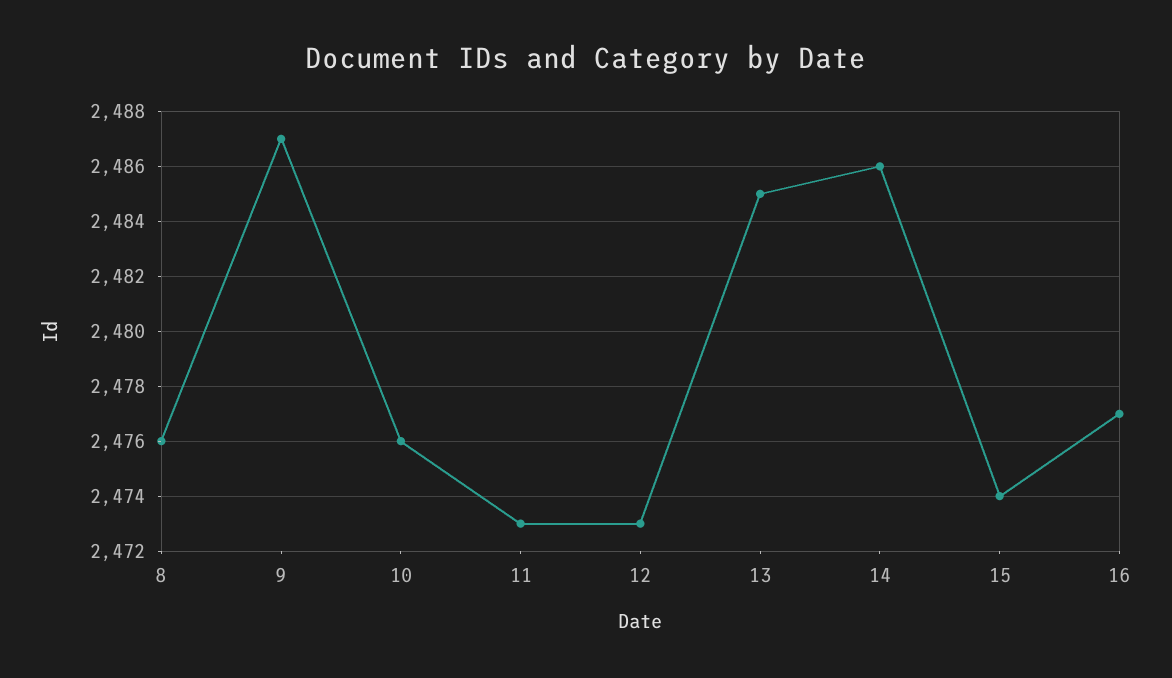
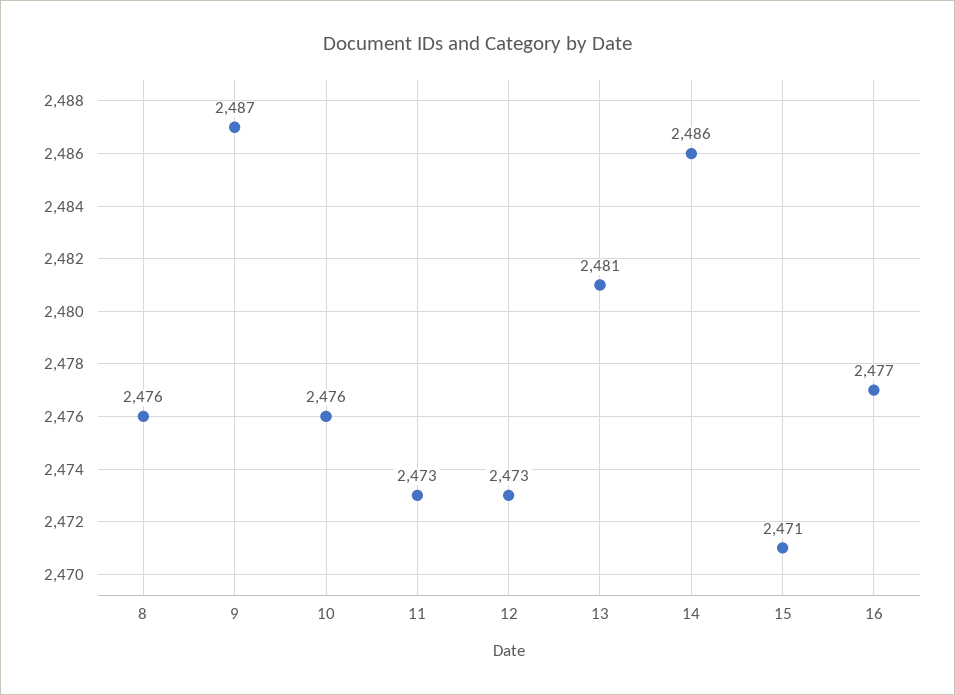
13: 2485 -> 2481
15: 2474 -> 2471

